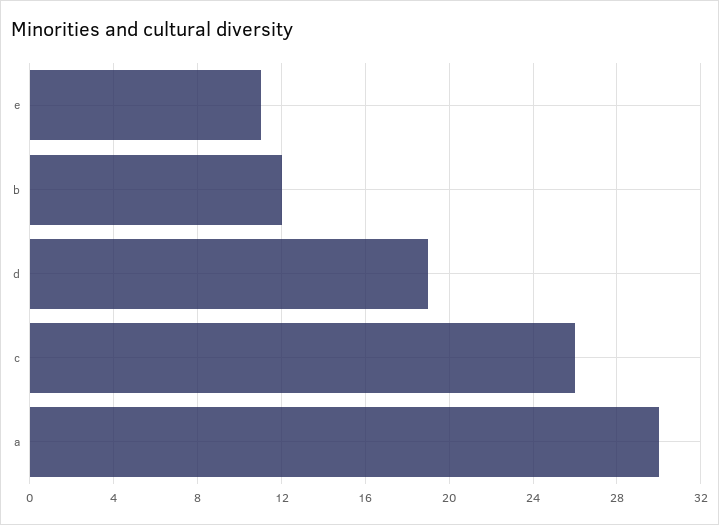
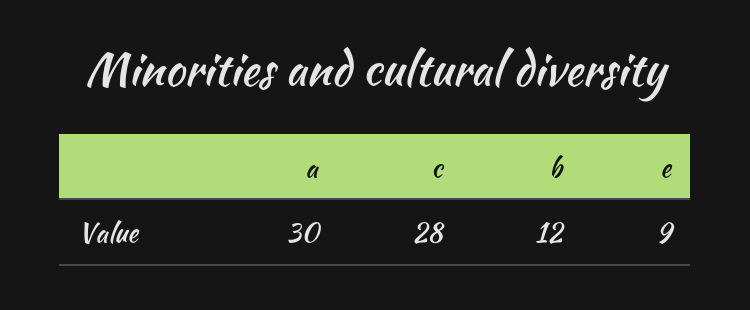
e: 11 -> 9
d: 19 -> none
c: 26 -> 28

